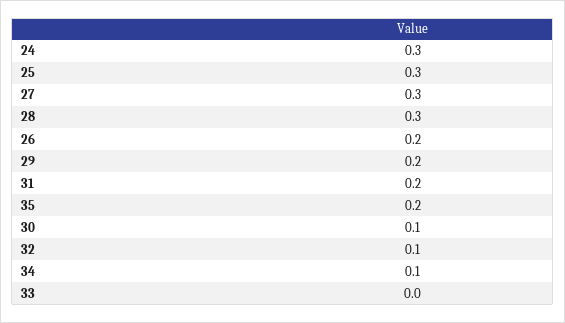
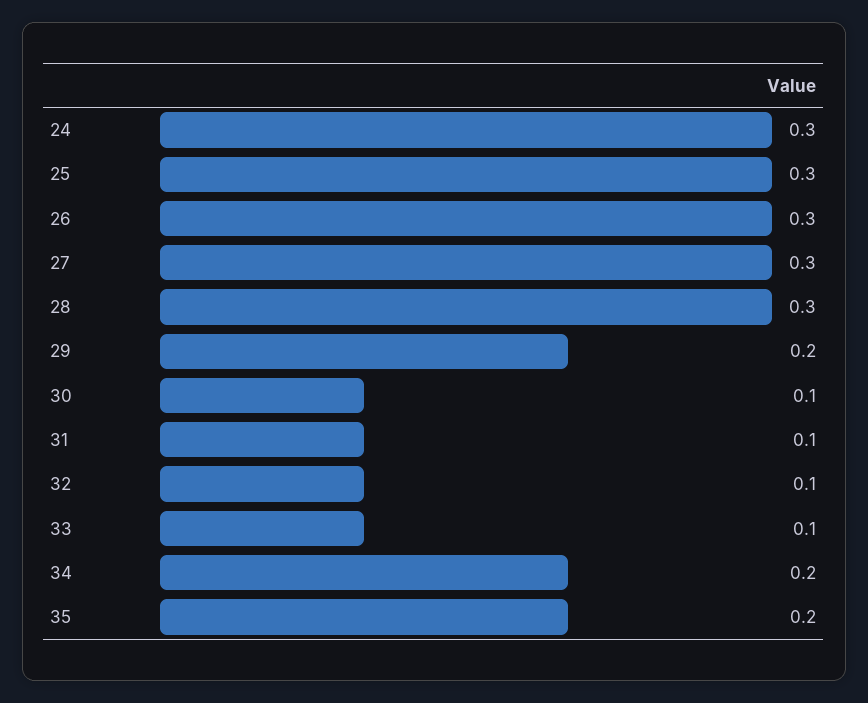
26: 0.2 -> 0.3
31: 0.2 -> 0.1
34: 0.1 -> 0.2
33: 0 -> 0.1

